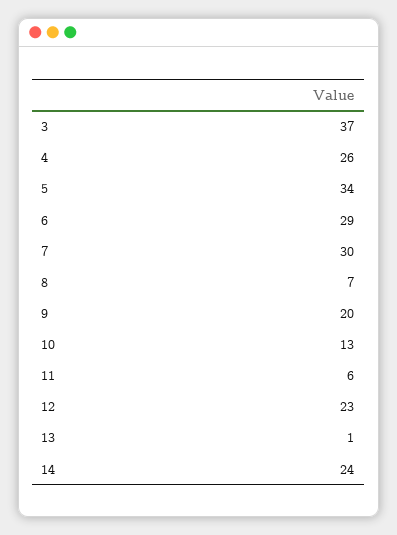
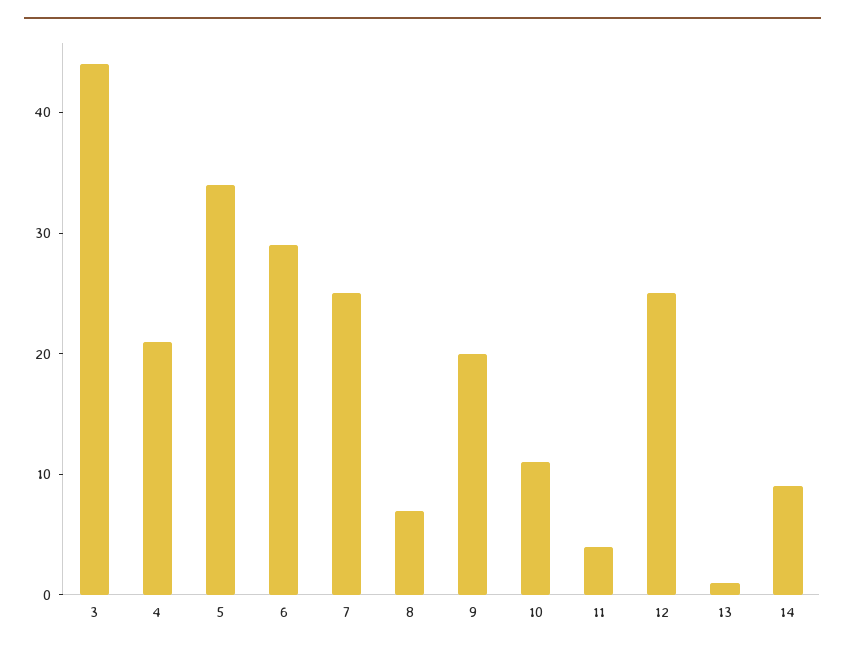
3: 37 -> 44
4: 26 -> 21
7: 30 -> 25
10: 13 -> 11
11: 6 -> 4
12: 23 -> 25
14: 24 -> 9

